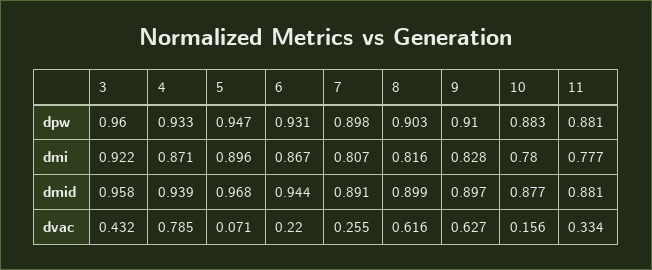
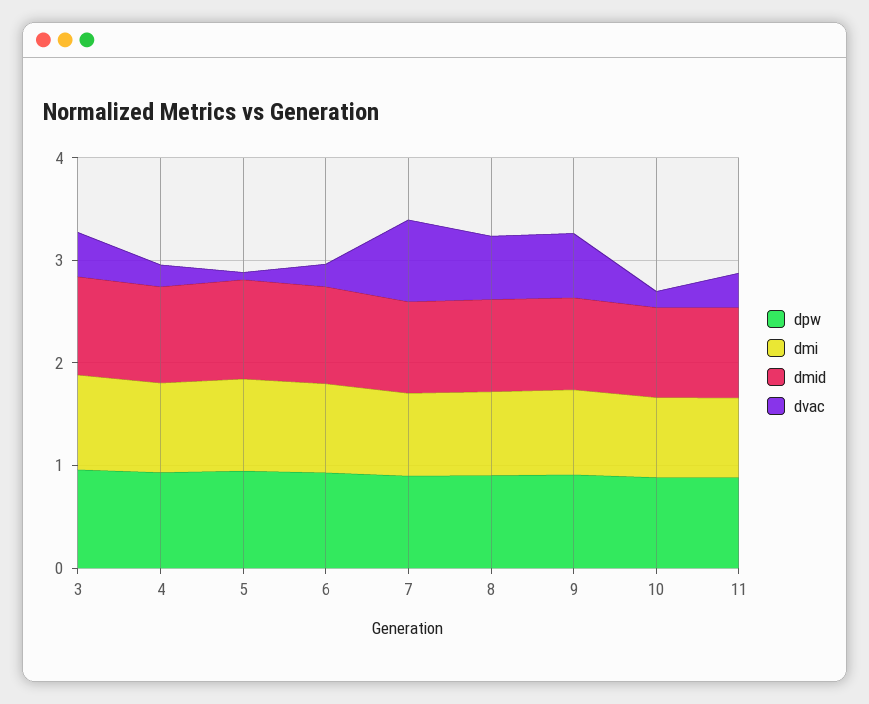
dvac, 4: 0.785 -> 0.2
dvac, 7: 0.255 -> 0.8

